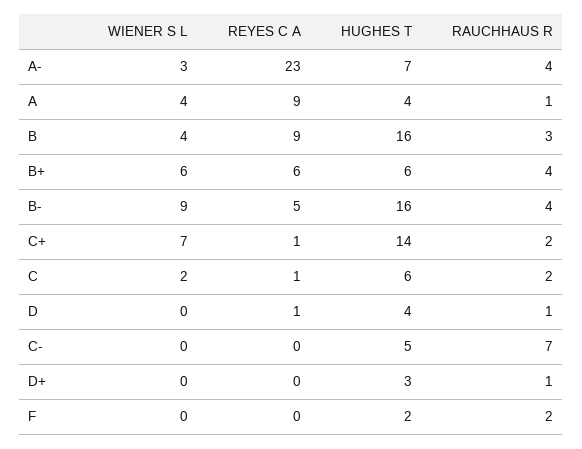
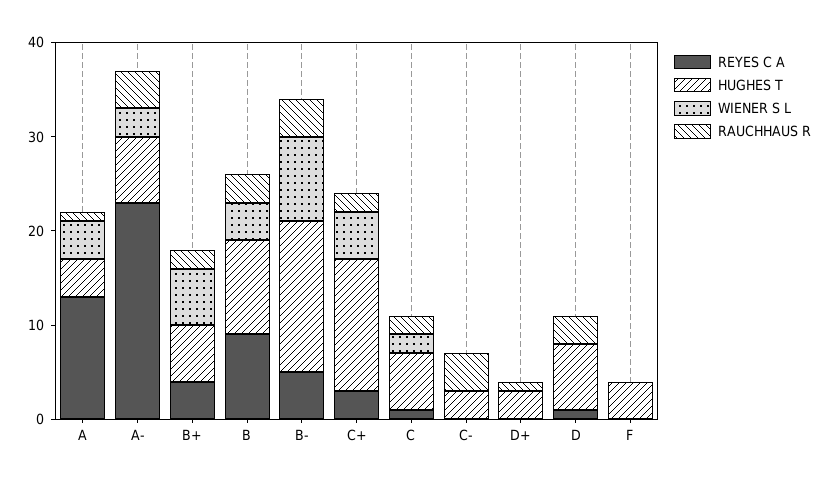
REYES C A, A: 9 -> 13
HUGHES T, B: 16 -> 10
REYES C A, B+: 6 -> 4
RAUCHHAUS R, B+: 4 -> 2
WIENER S L, C+: 7 -> 5
REYES C A, C+: 1 -> 3
HUGHES T, D: 4 -> 7
RAUCHHAUS R, D: 1 -> 3
HUGHES T, C-: 5 -> 3
RAUCHHAUS R, C-: 7 -> 4
HUGHES T, F: 2 -> 4
RAUCHHAUS R, F: 2 -> 0

